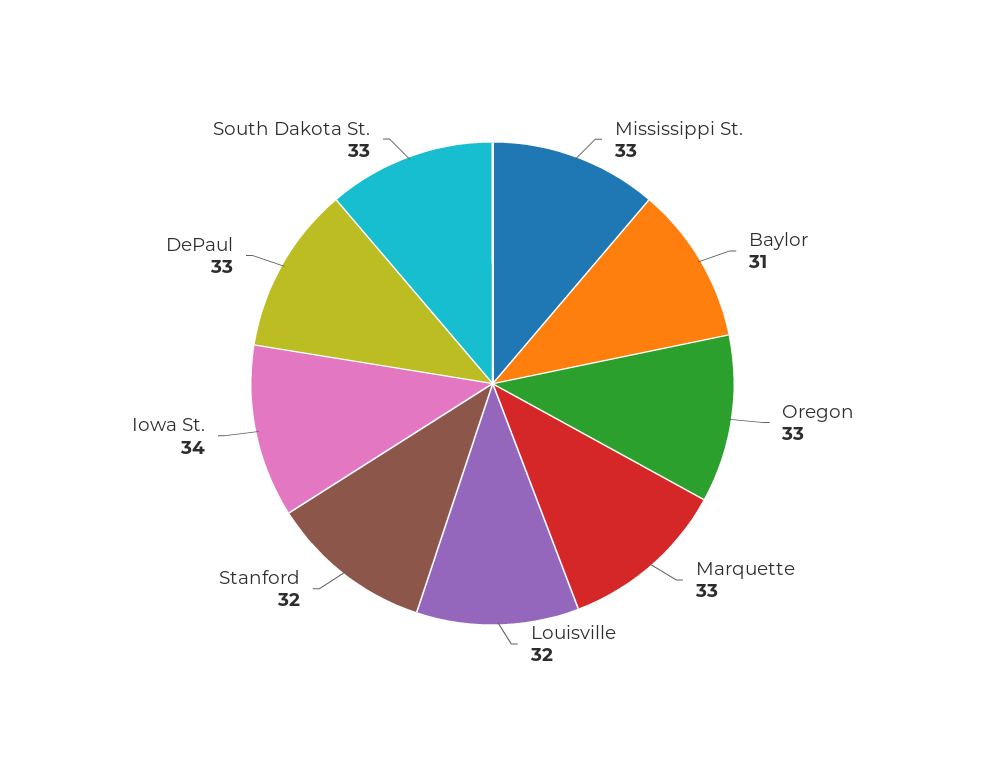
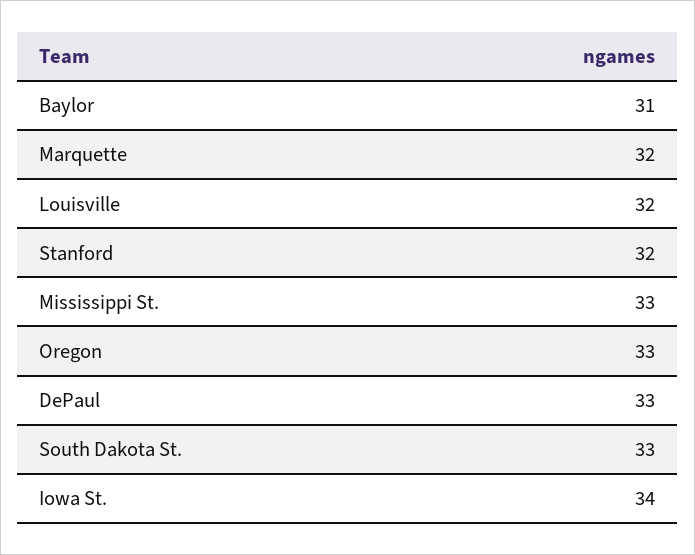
Marquette: 33 -> 32

